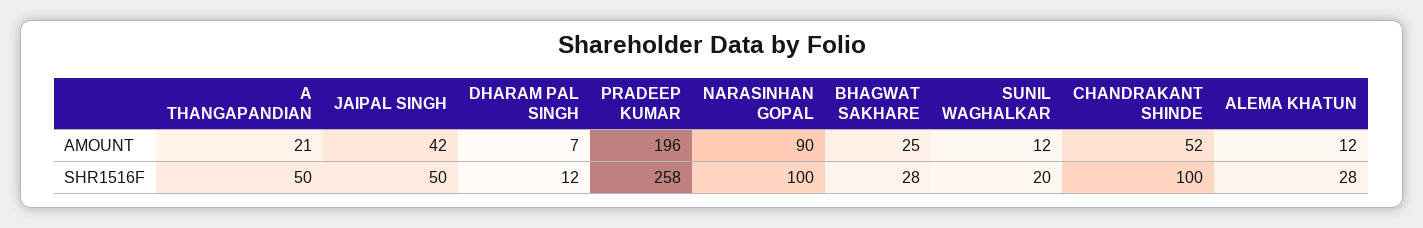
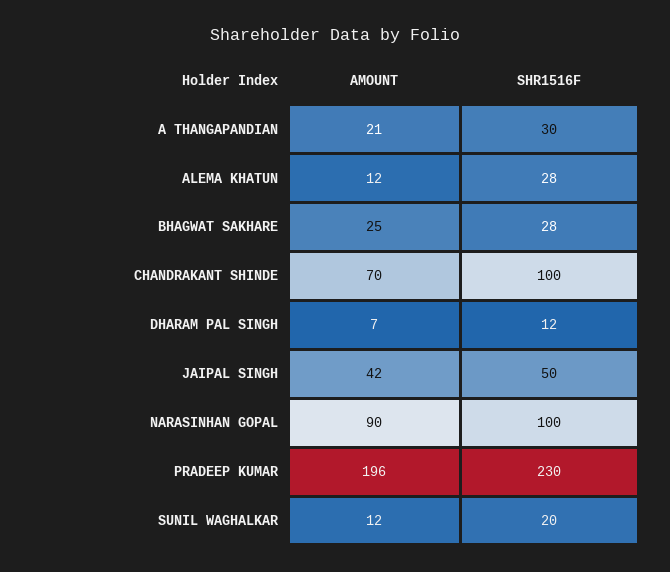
CHANDRAKANT SHINDE, AMOUNT: 52 -> 70
A THANGAPANDIAN, SHR1516F: 50 -> 30
PRADEEP KUMAR, SHR1516F: 258 -> 230

